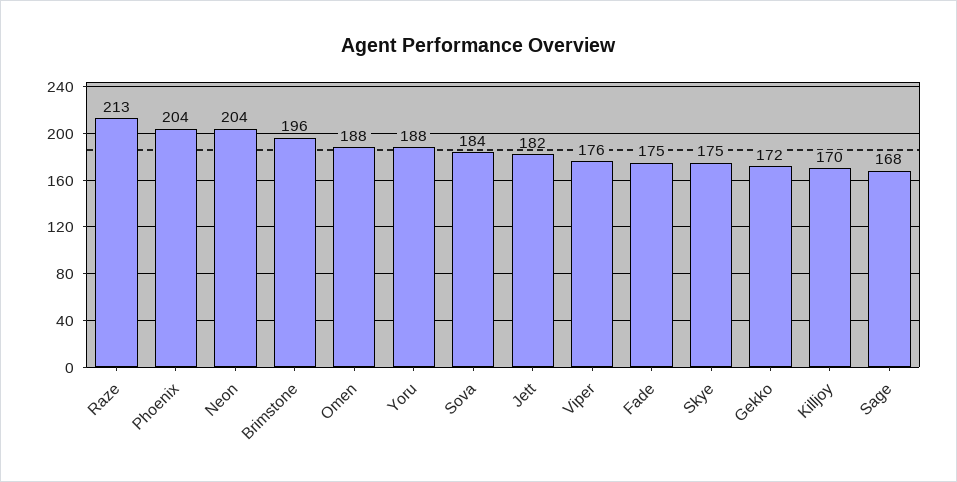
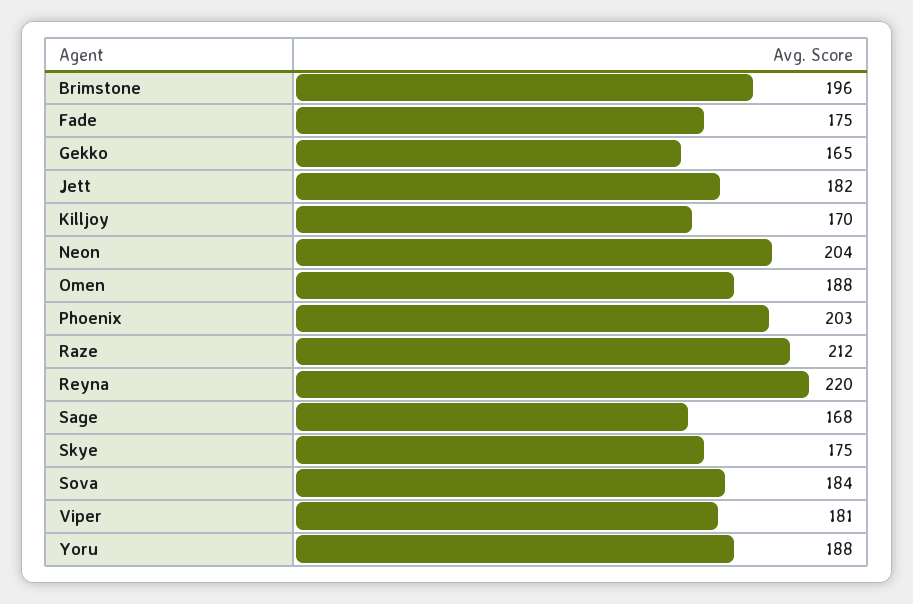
Raze: 213 -> 212
Phoenix: 204 -> 203
Viper: 176 -> 181
Gekko: 172 -> 165
Reyna: none -> 220

